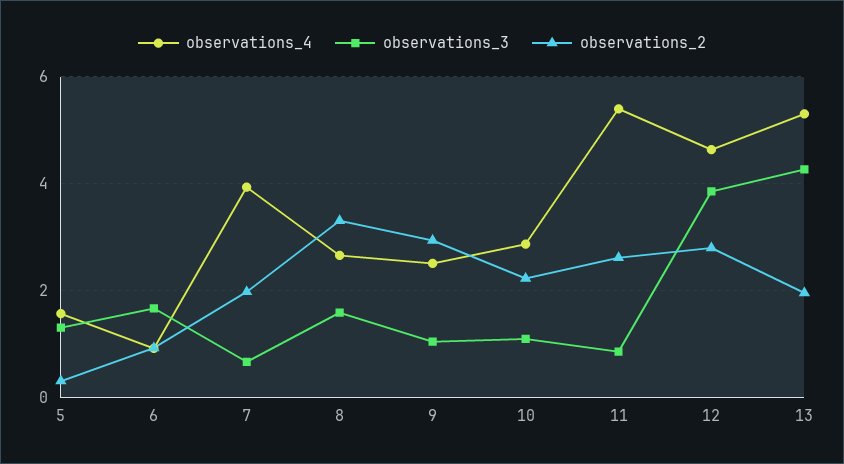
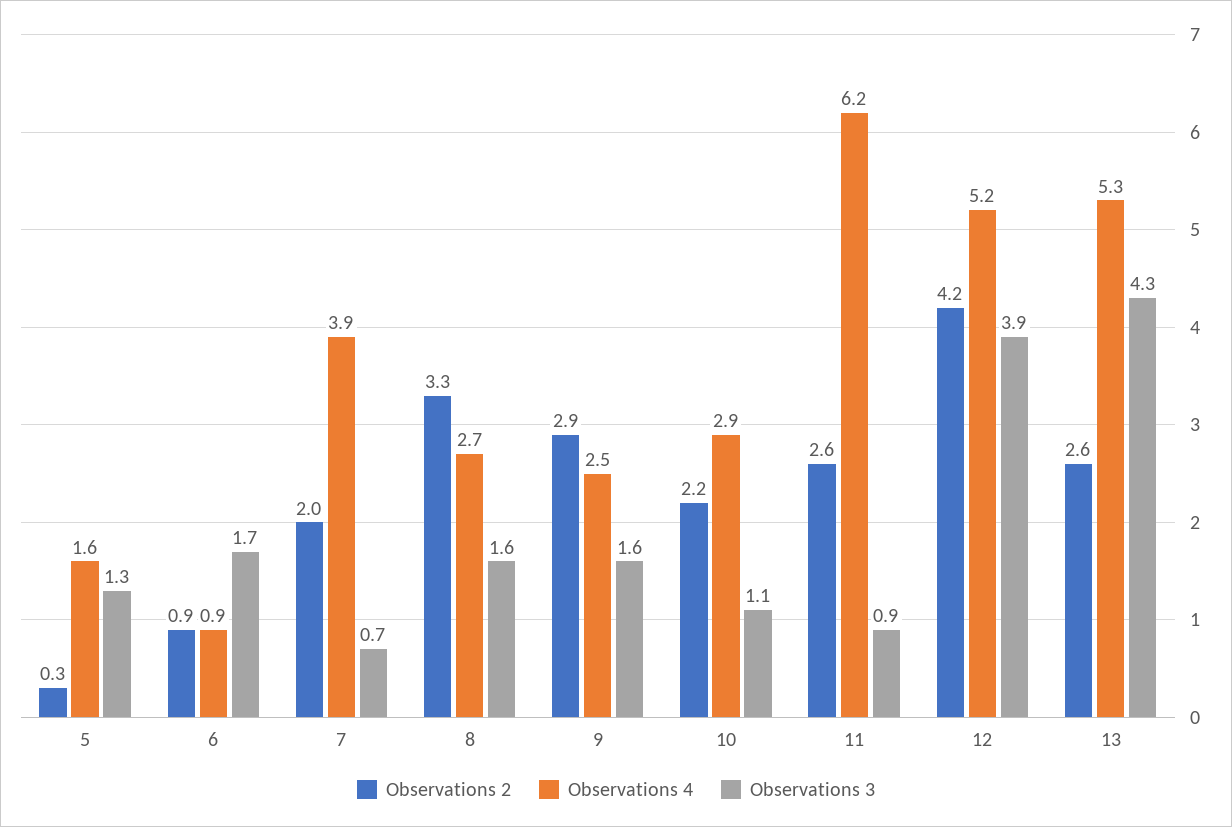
observations_3, 9: 1 -> 1.6
observations_4, 11: 5.4 -> 6.2
observations_4, 12: 4.6 -> 5.2
observations_2, 12: 2.8 -> 4.2
observations_2, 13: 2 -> 2.6

